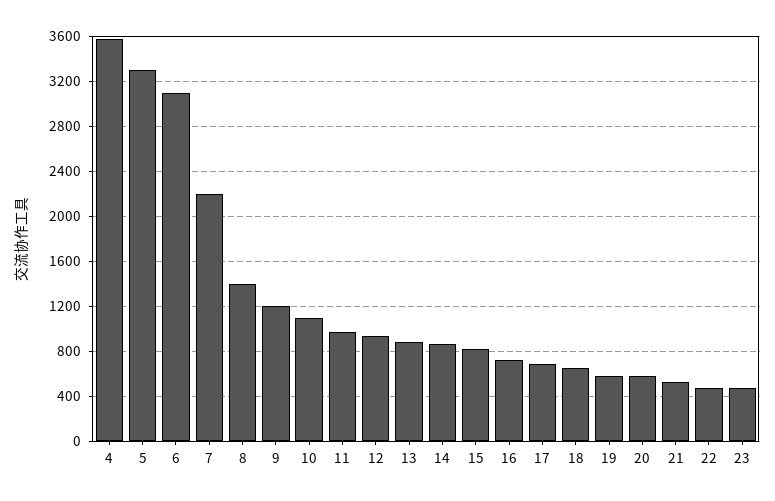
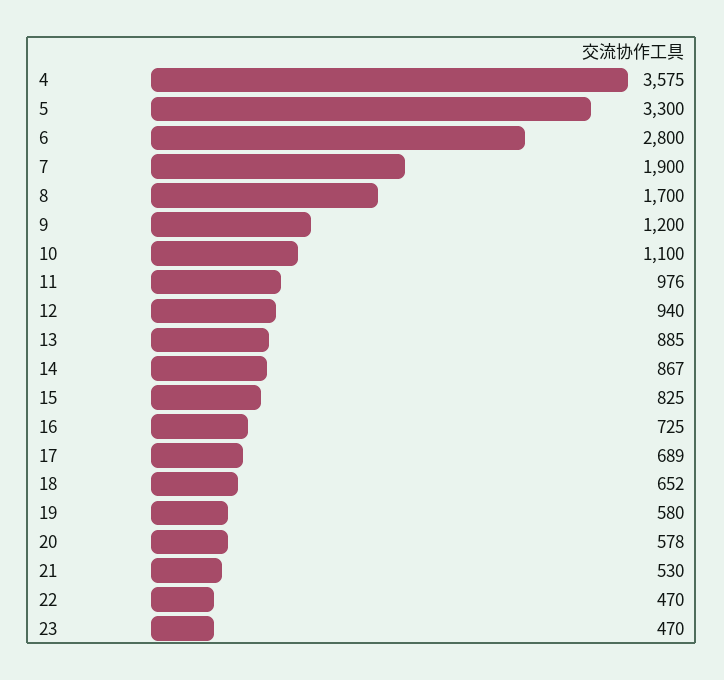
6: 3100 -> 2800
7: 2200 -> 1900
8: 1400 -> 1700

